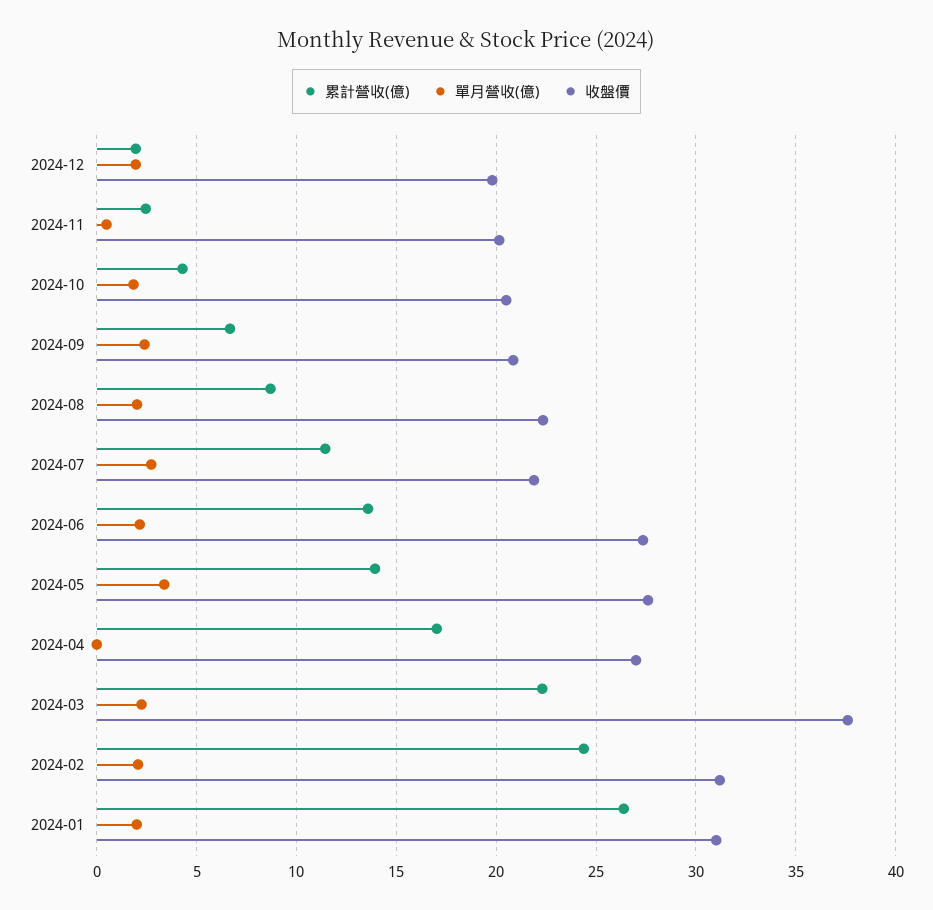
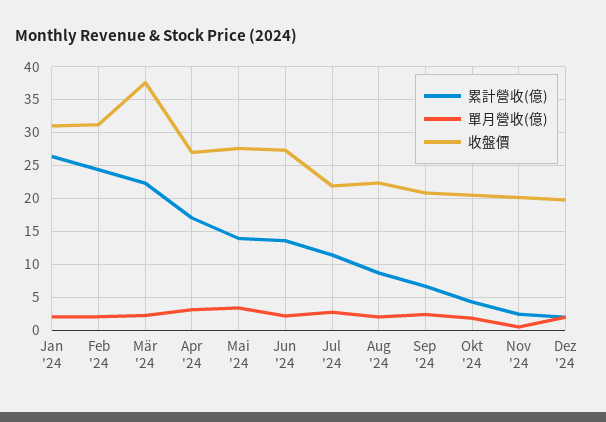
單月營收(億), 2024-04: 0 -> 3

